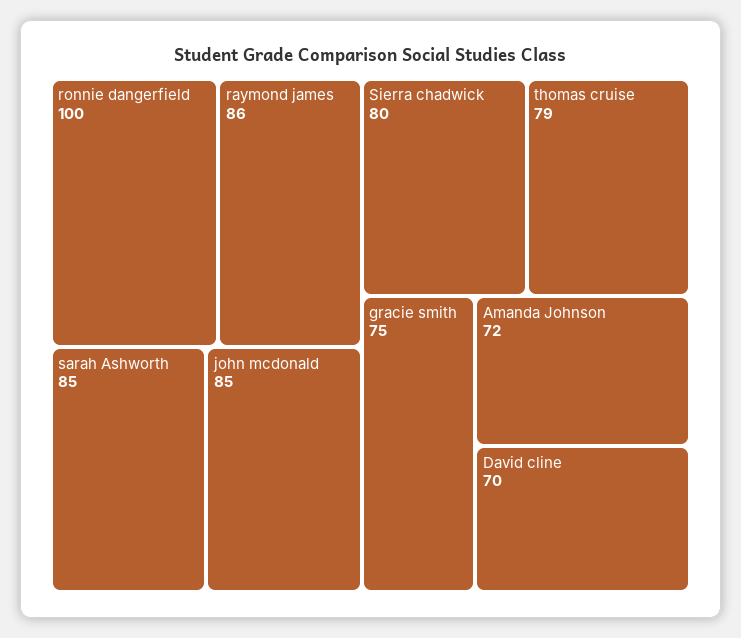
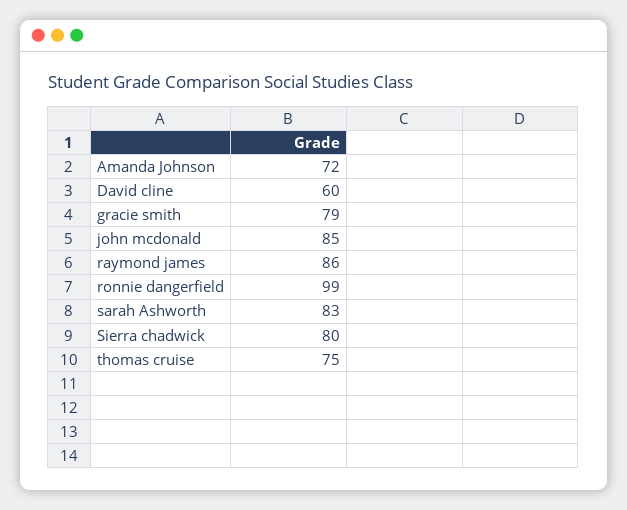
ronnie dangerfield: 100 -> 99
sarah Ashworth: 85 -> 83
thomas cruise: 79 -> 75
gracie smith: 75 -> 79
David cline: 70 -> 60

